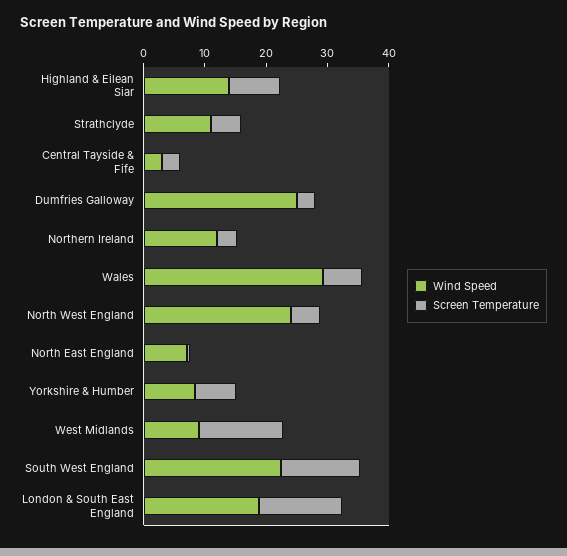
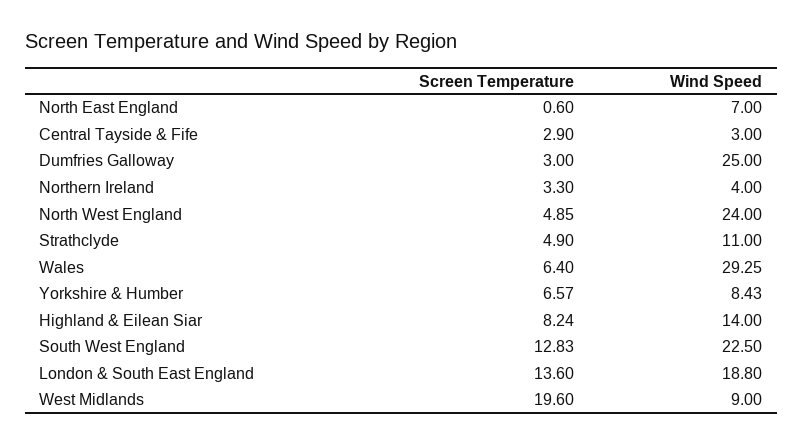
Wind Speed, Northern Ireland: 12 -> 4
Screen Temperature, West Midlands: 14 -> 19.6

